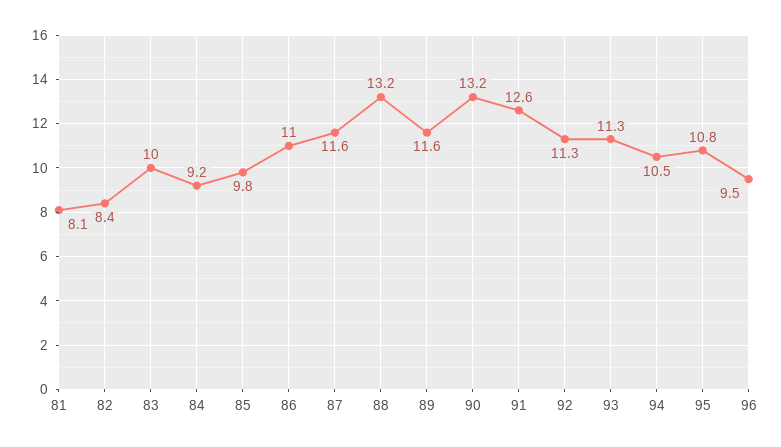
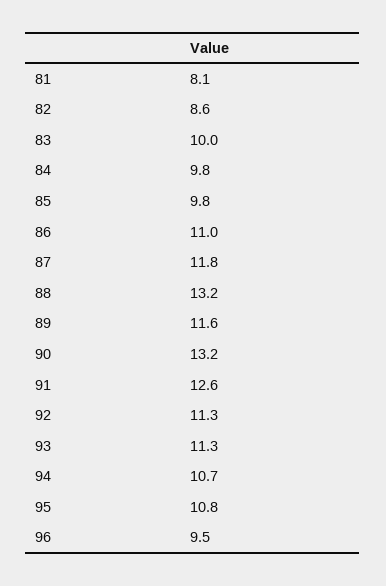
82: 8.4 -> 8.6
84: 9.2 -> 9.8
87: 11.6 -> 11.8
94: 10.5 -> 10.7

